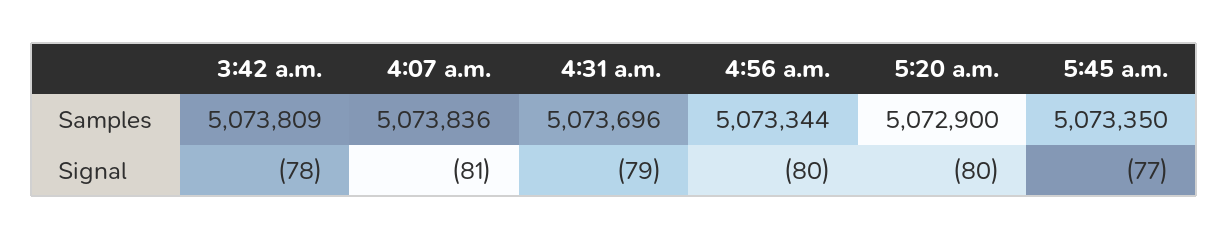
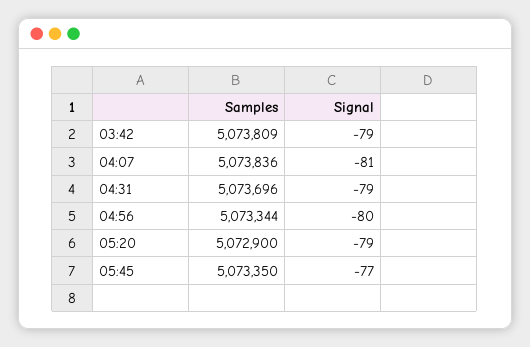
3:42 a.m., Signal: -78 -> -79
5:20 a.m., Signal: -80 -> -79

